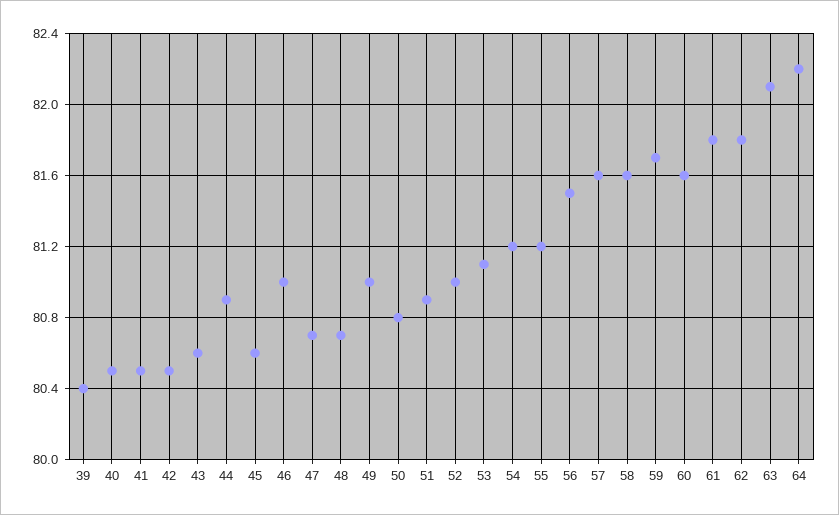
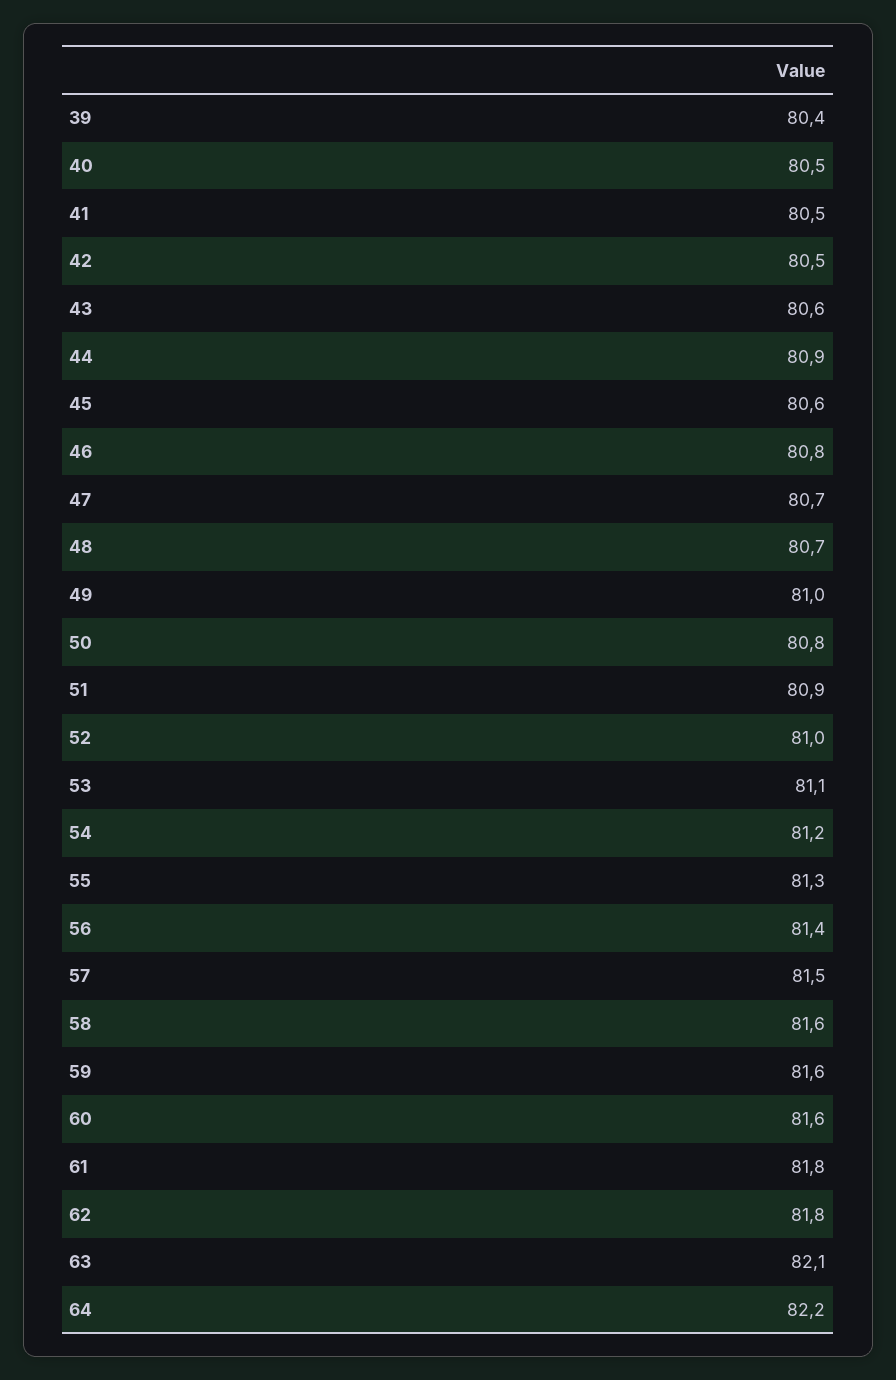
46: 81 -> 80.8
55: 81.2 -> 81.3
56: 81.5 -> 81.4
57: 81.6 -> 81.5
59: 81.7 -> 81.6

